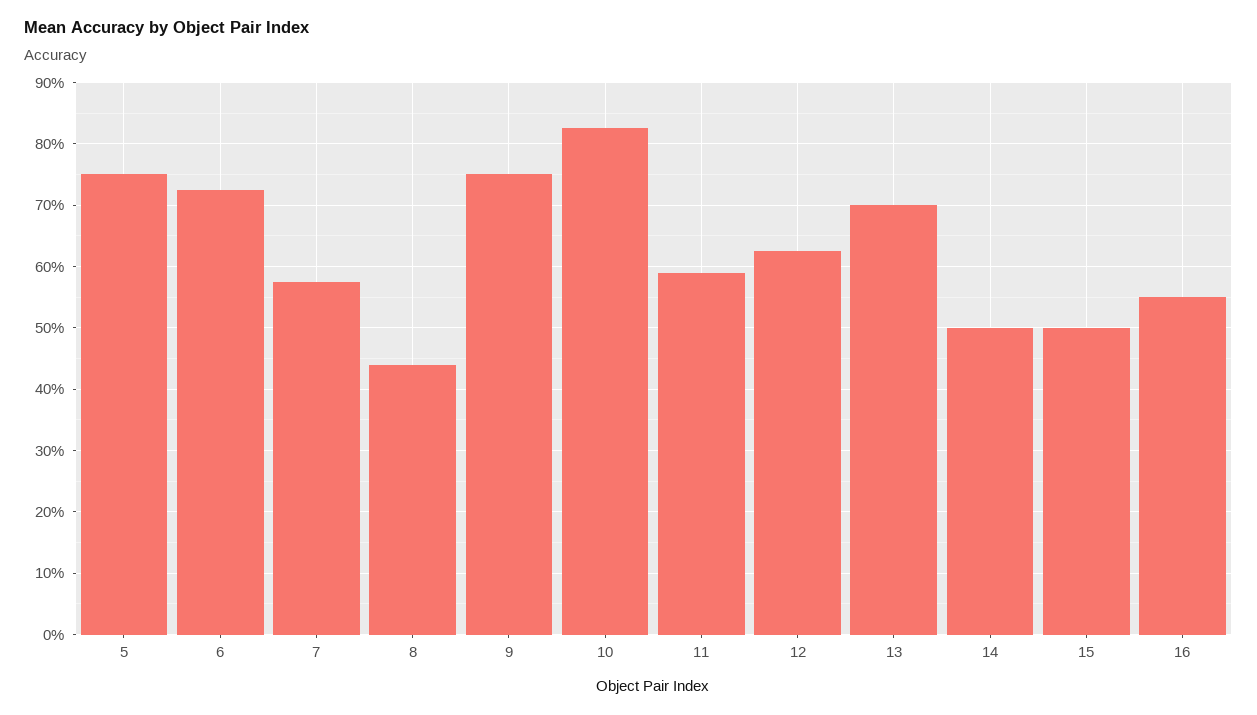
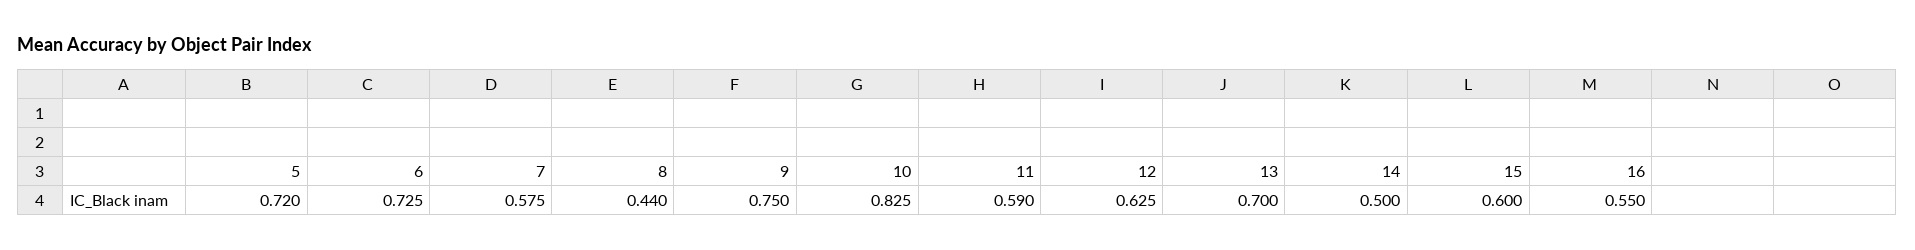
5: 0.75 -> 0.72
15: 0.5 -> 0.6

